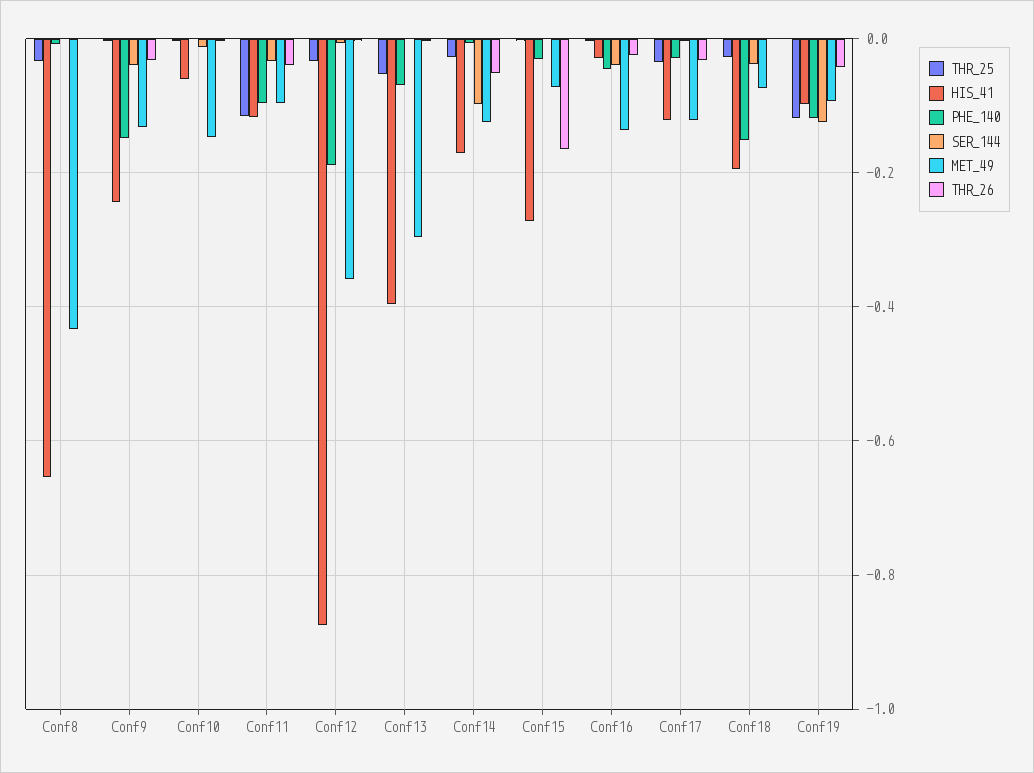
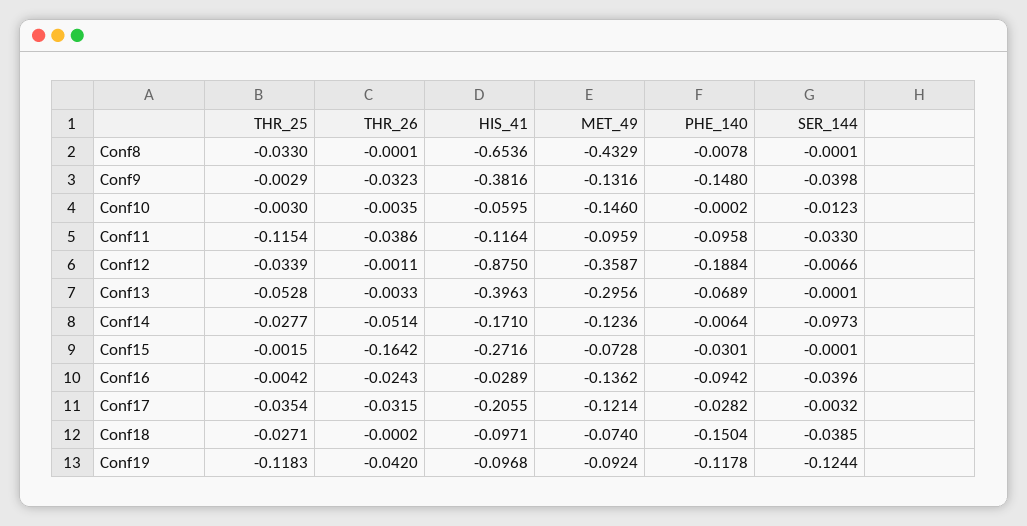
HIS_41, Conf9: -0.24 -> -0.3816
PHE_140, Conf16: -0.04 -> -0.0942
HIS_41, Conf17: -0.12 -> -0.2055
HIS_41, Conf18: -0.2 -> -0.0971

